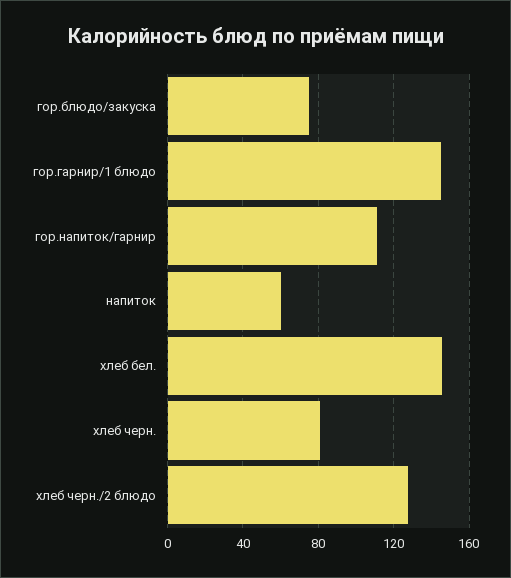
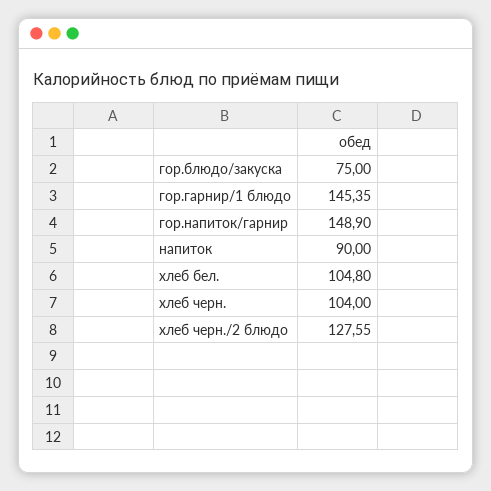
гор.напиток/гарнир: 110 -> 148.9
напиток: 60 -> 90
хлеб бел.: 145 -> 104.8
хлеб черн.: 80 -> 104

